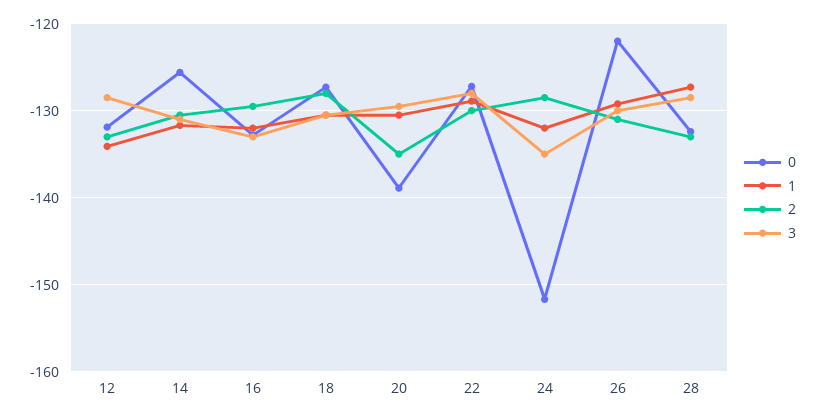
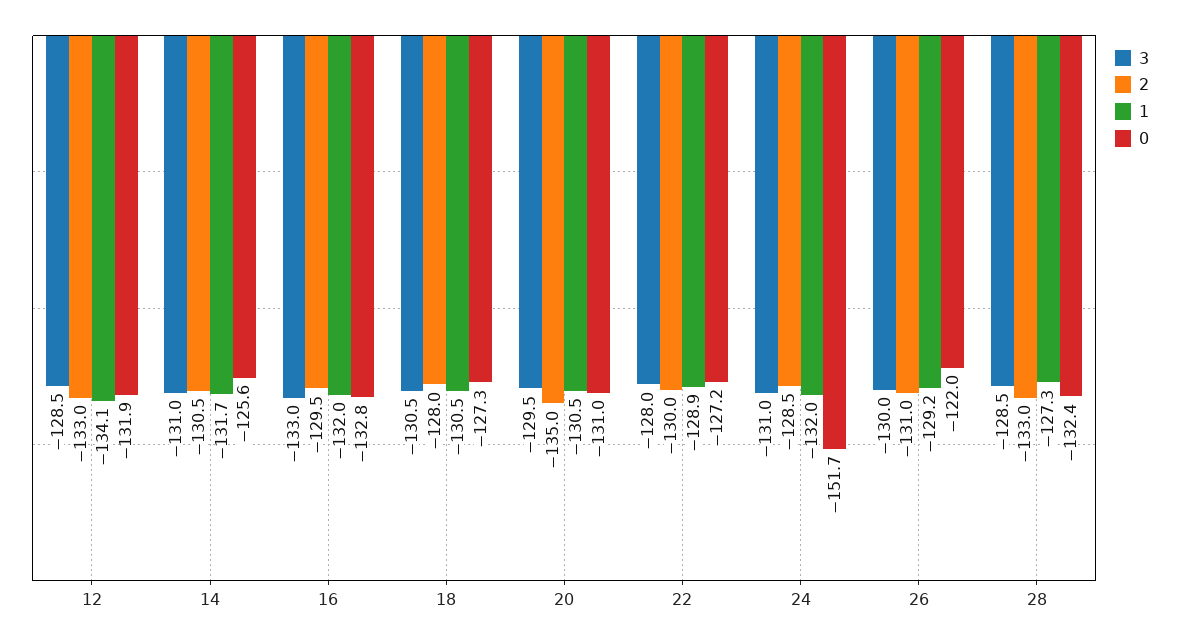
0, 20: -139 -> -131
3, 24: -135 -> -131

